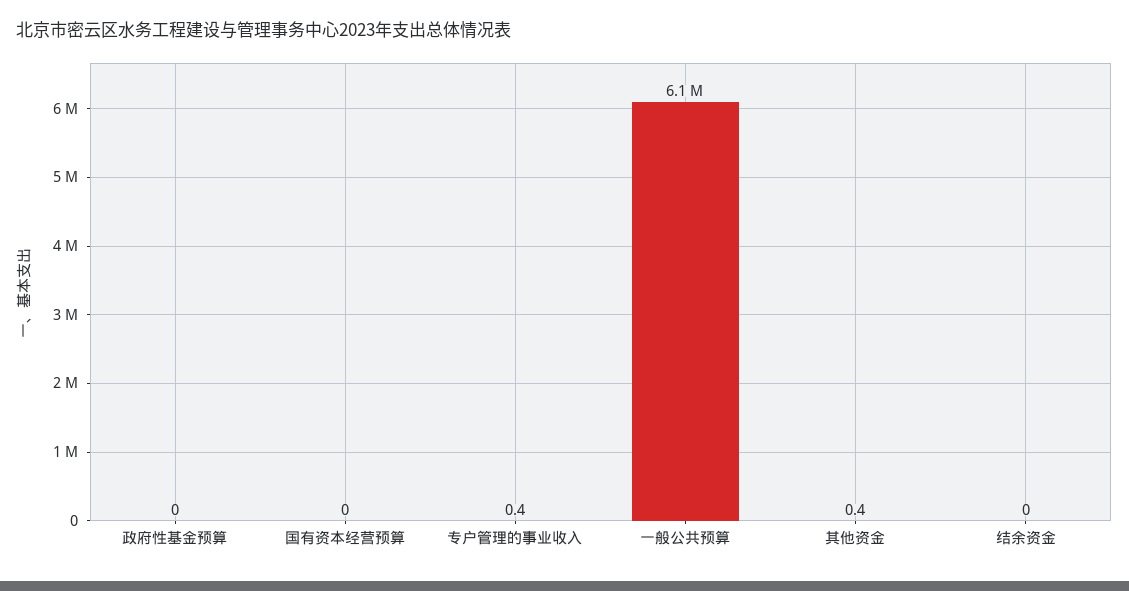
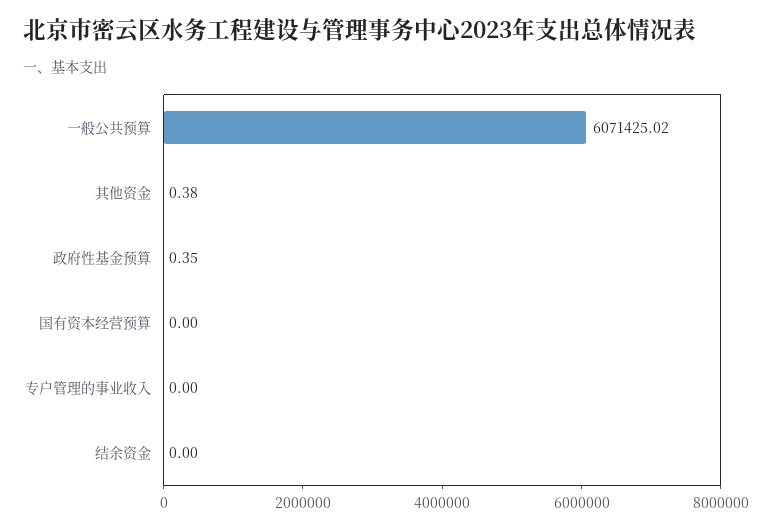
政府性基金预算: 0 -> 0.35
专户管理的事业收入: 0.4 -> 0

